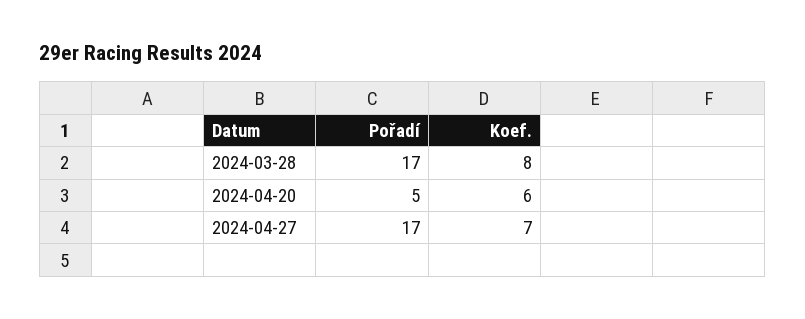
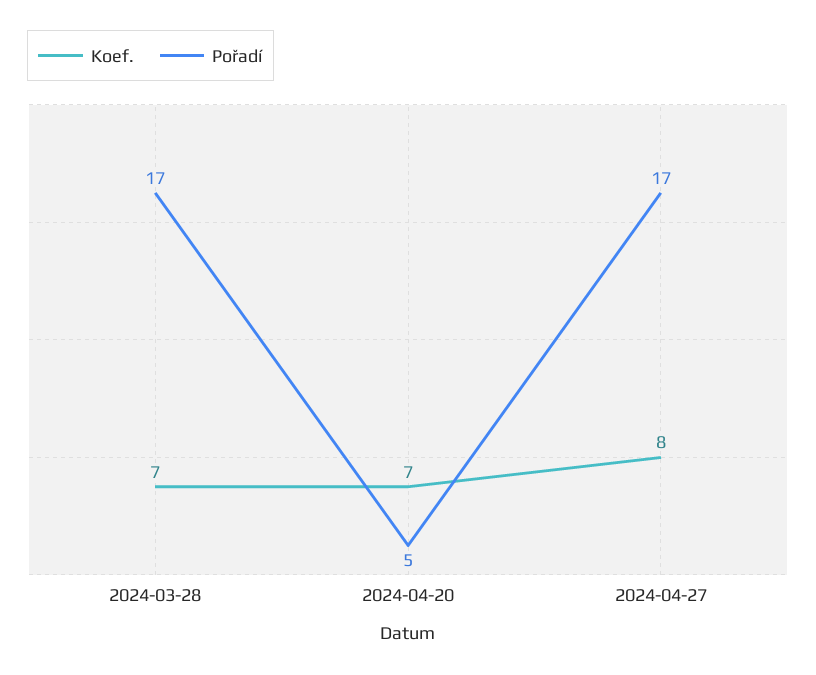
Koef., 2024-03-28: 8 -> 7
Koef., 2024-04-20: 6 -> 7
Koef., 2024-04-27: 7 -> 8

